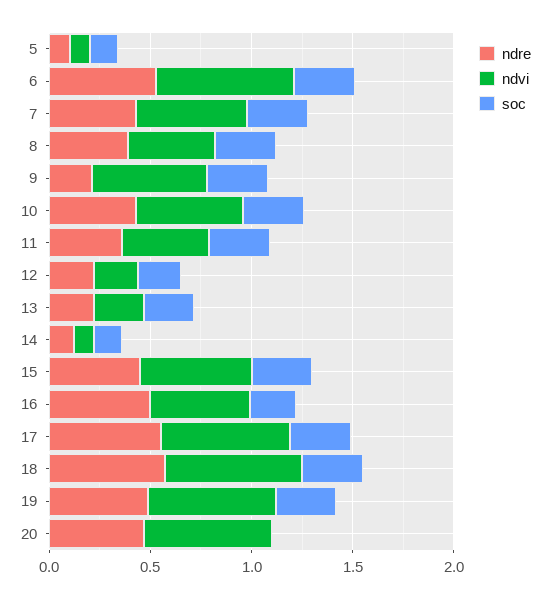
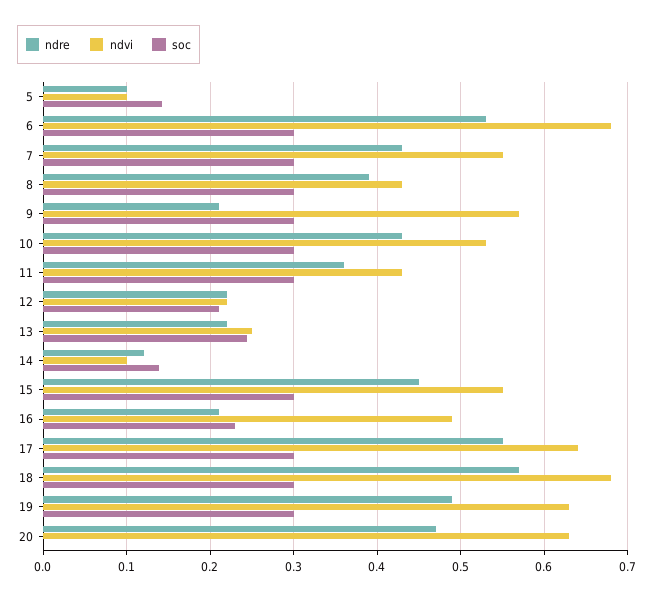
ndre, 16: 0.5 -> 0.21

